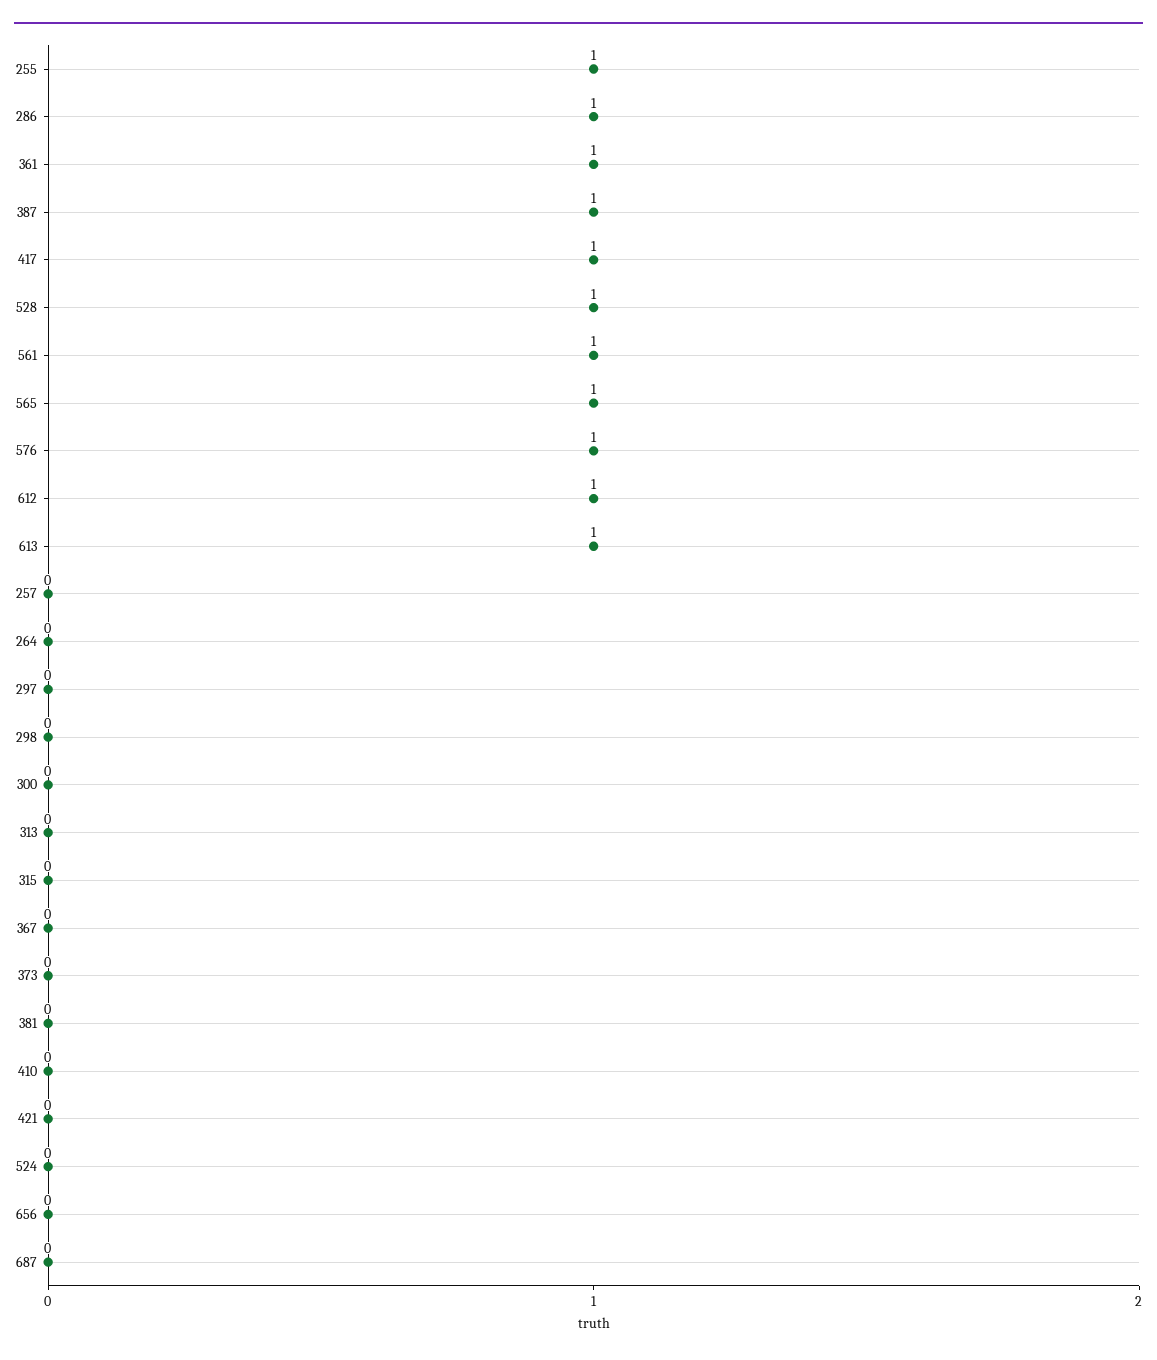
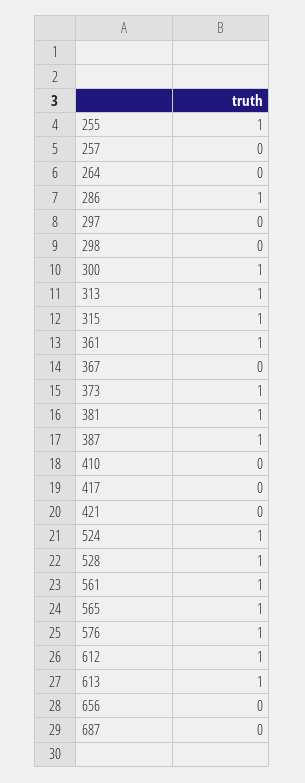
417: 1 -> 0
300: 0 -> 1
313: 0 -> 1
315: 0 -> 1
373: 0 -> 1
381: 0 -> 1
524: 0 -> 1

